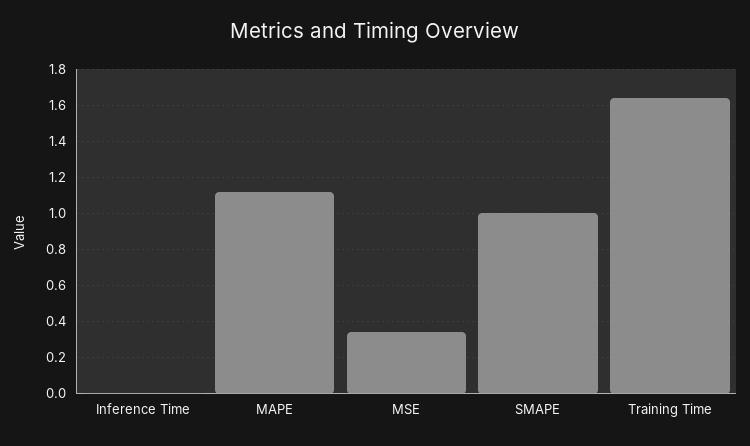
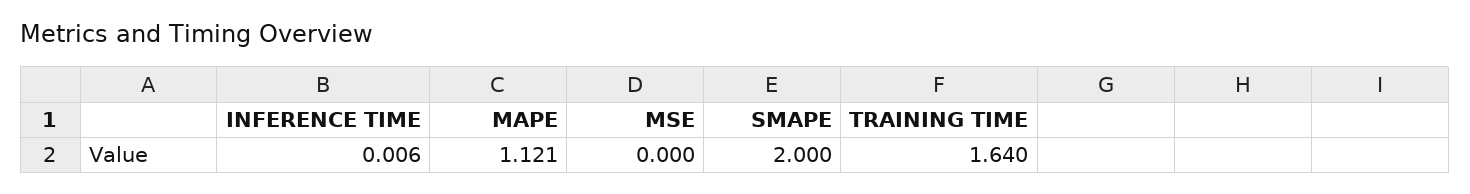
MSE: 0.35 -> 0
SMAPE: 1 -> 2

